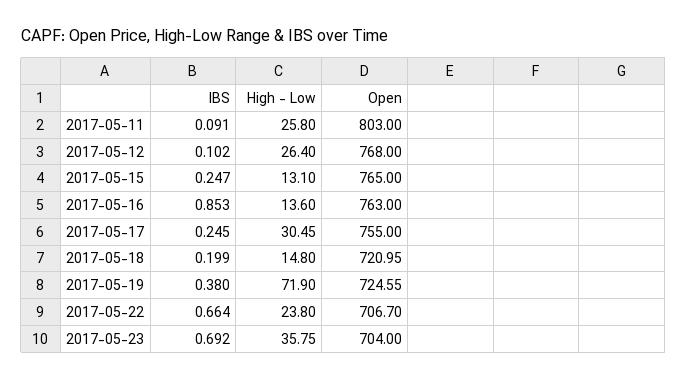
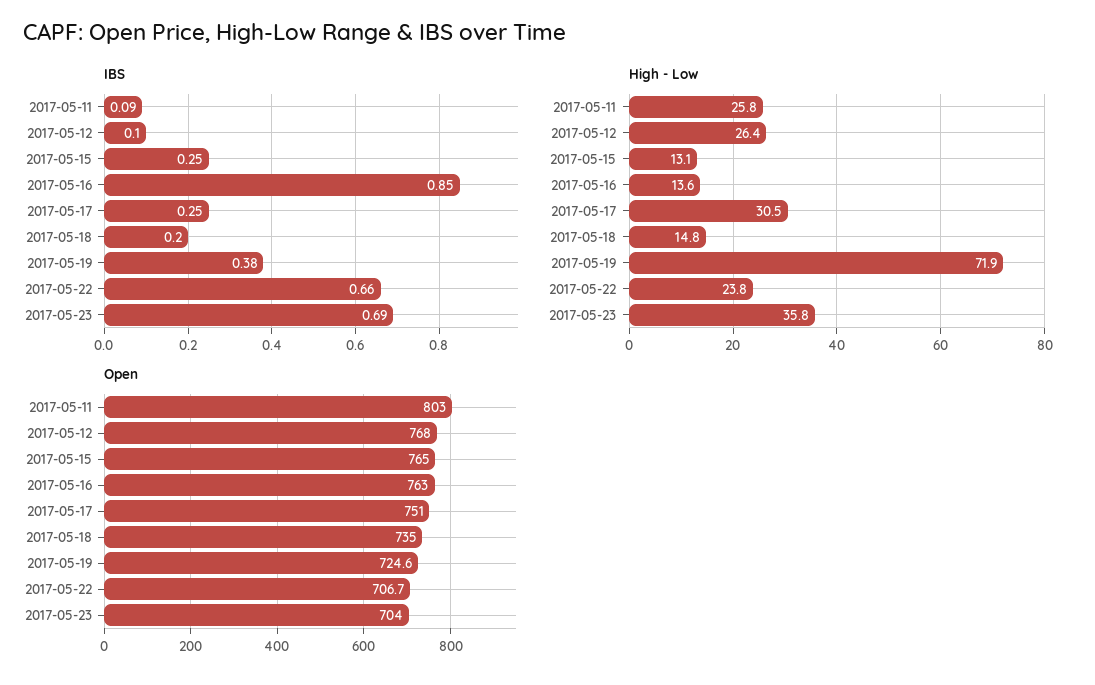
Open, 2017-05-17: 755 -> 751
Open, 2017-05-18: 720.95 -> 735

